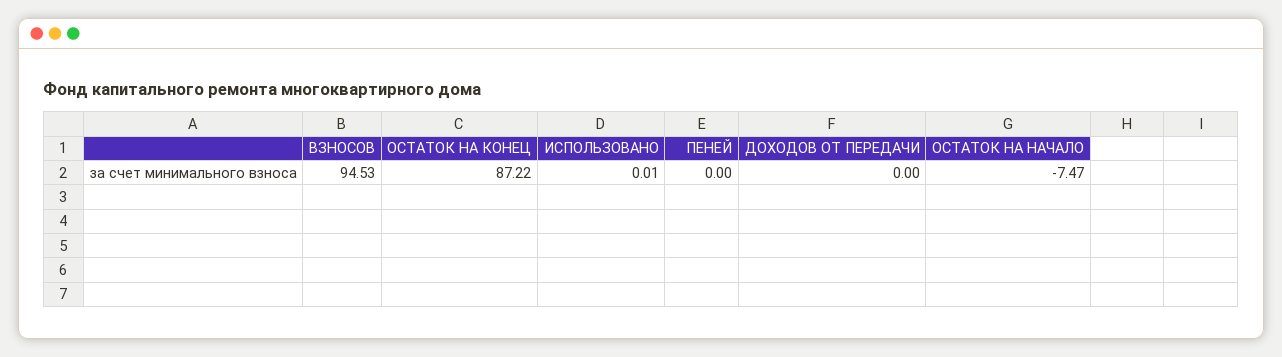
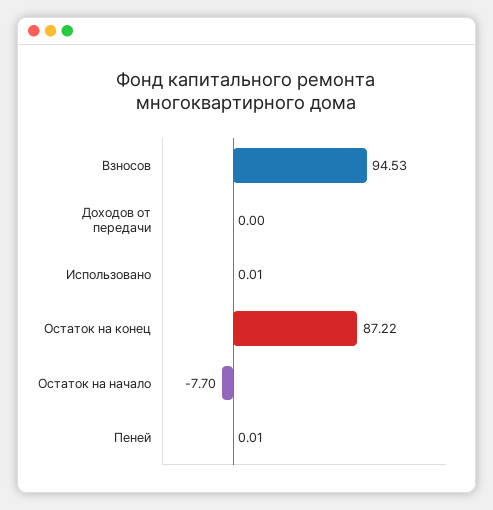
ПЕНЕЙ: 0 -> 0.01
ОСТАТОК НА НАЧАЛО: -7.47 -> -7.7

